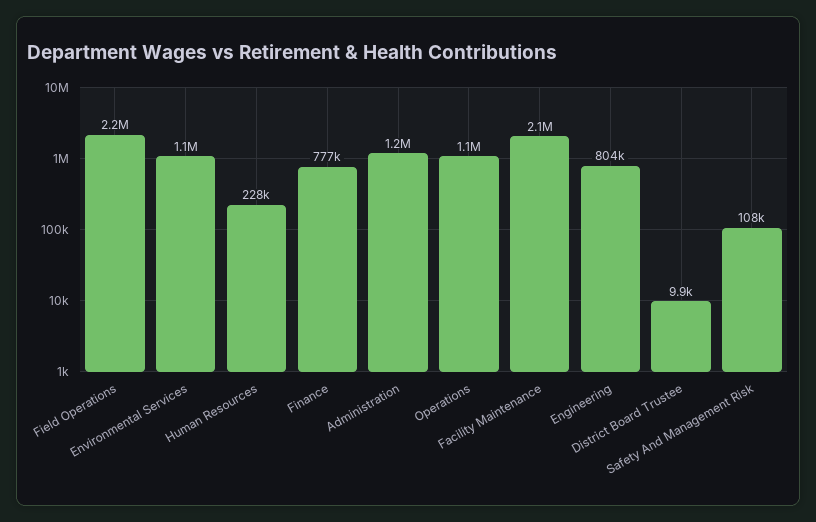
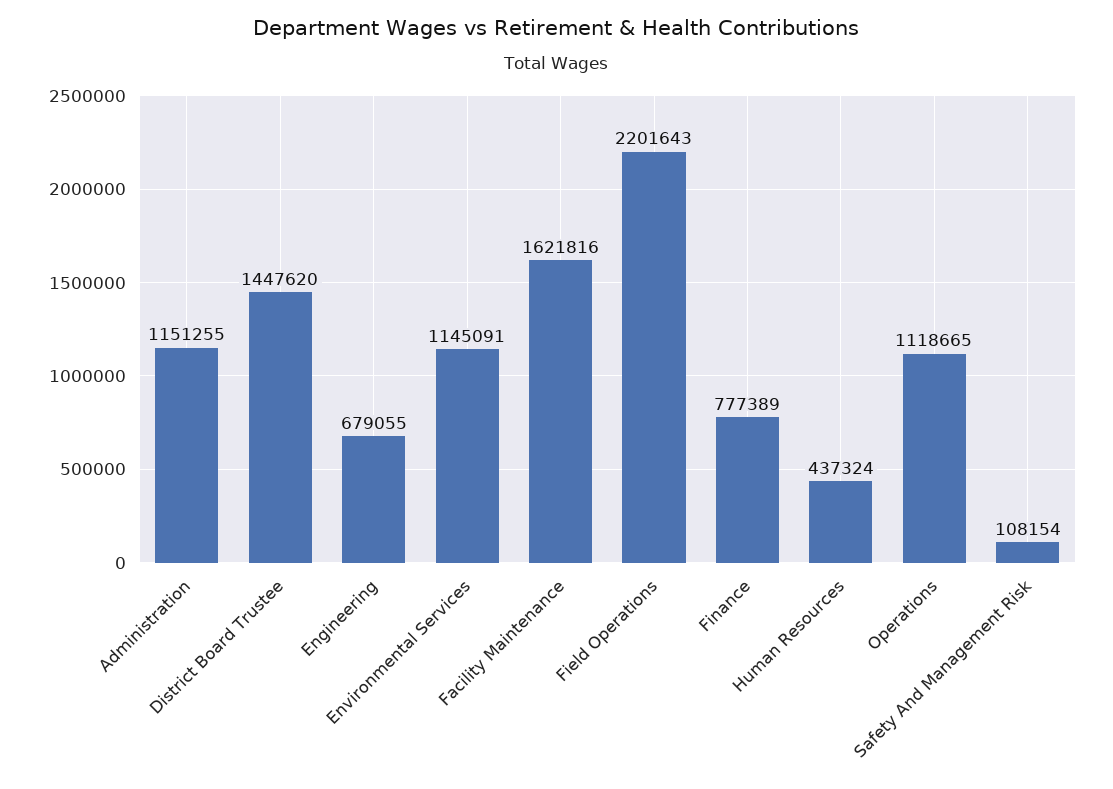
Human Resources: 228000 -> 437324
Facility Maintenance: 2100000 -> 1621816
Engineering: 804000 -> 679055
District Board Trustee: 9900 -> 1447620

